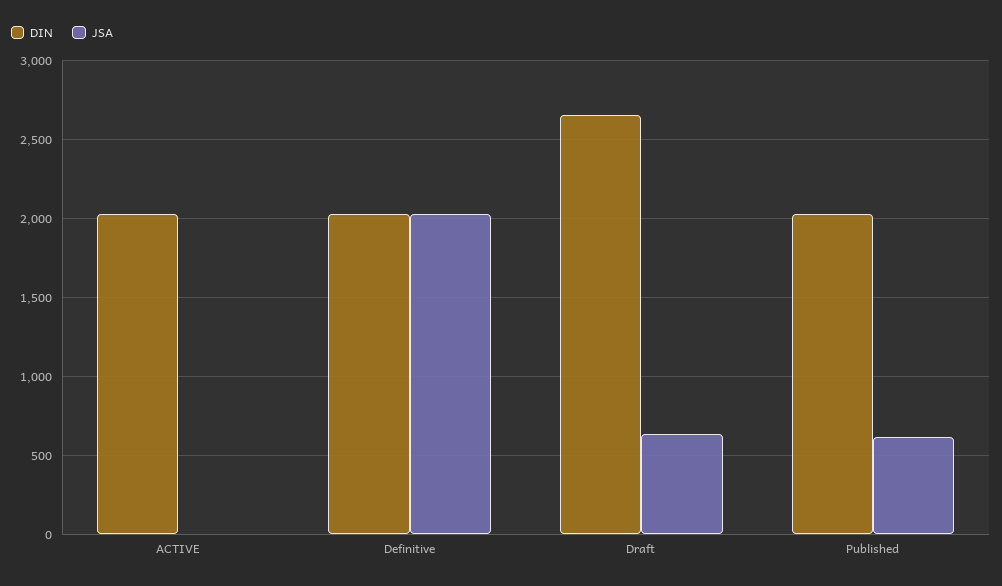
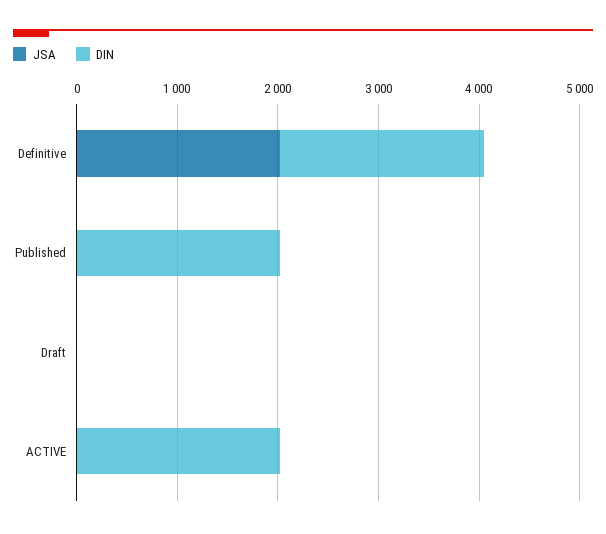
DIN, Draft: 2650 -> 0
JSA, Draft: 650 -> 0
JSA, Published: 600 -> 0

